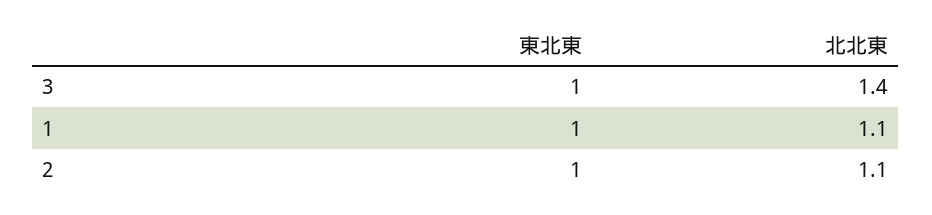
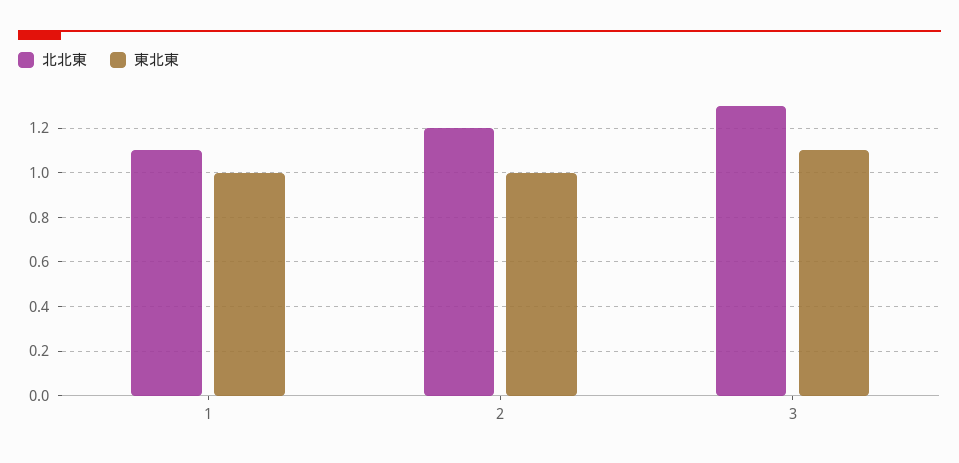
東北東, 3: 1 -> 1.1
北北東, 3: 1.4 -> 1.3
北北東, 2: 1.1 -> 1.2

